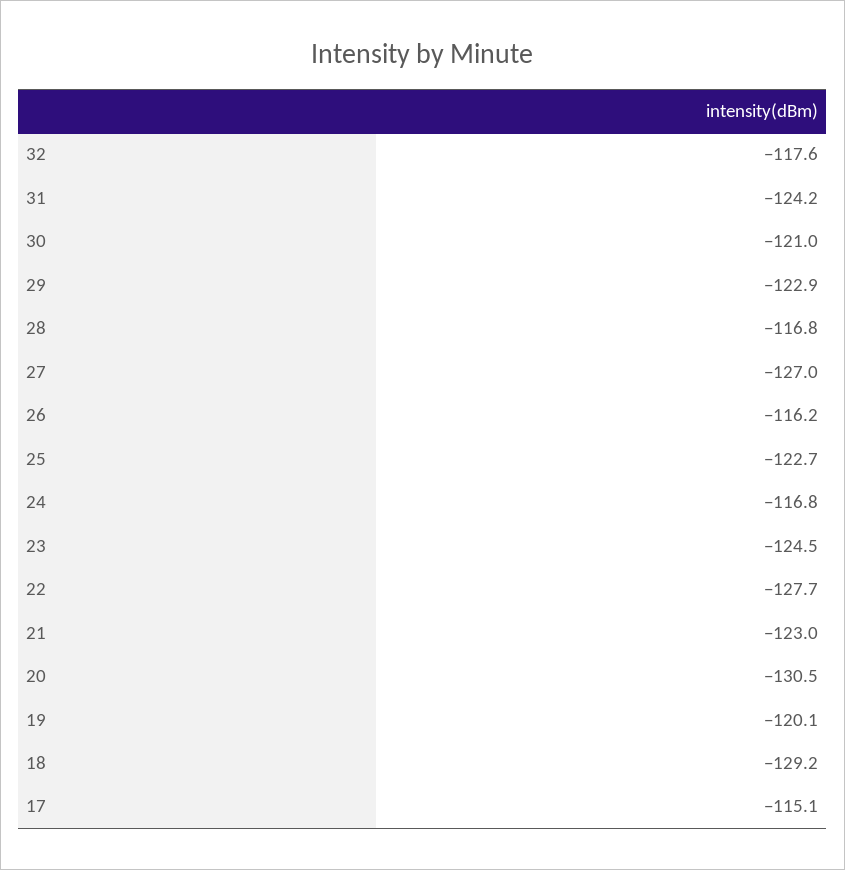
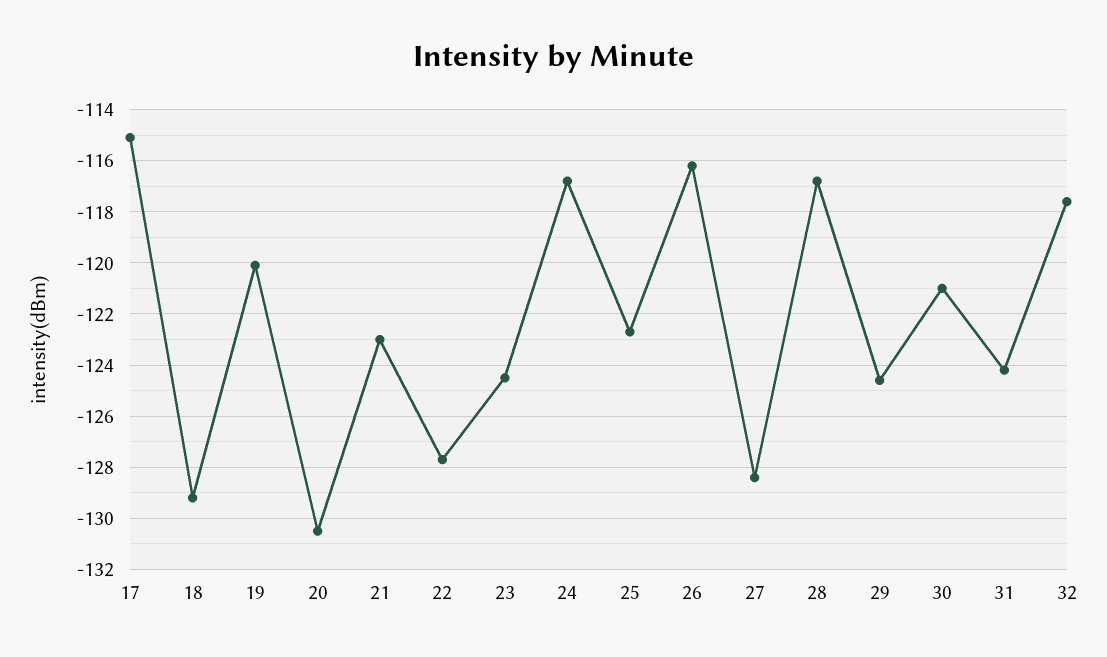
29: -122.9 -> -124.5
27: -127 -> -128.5

